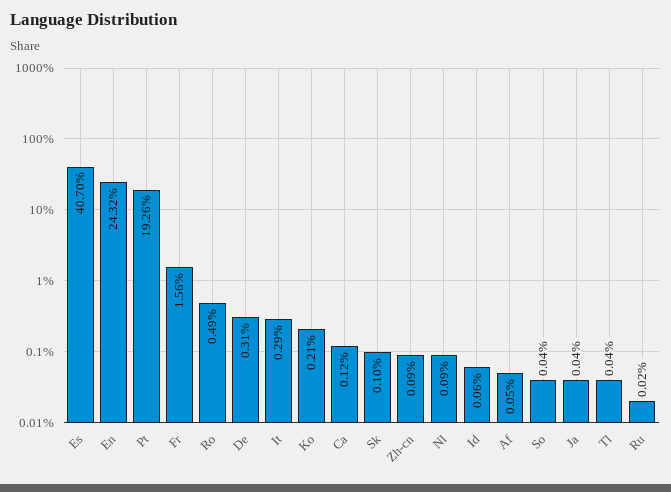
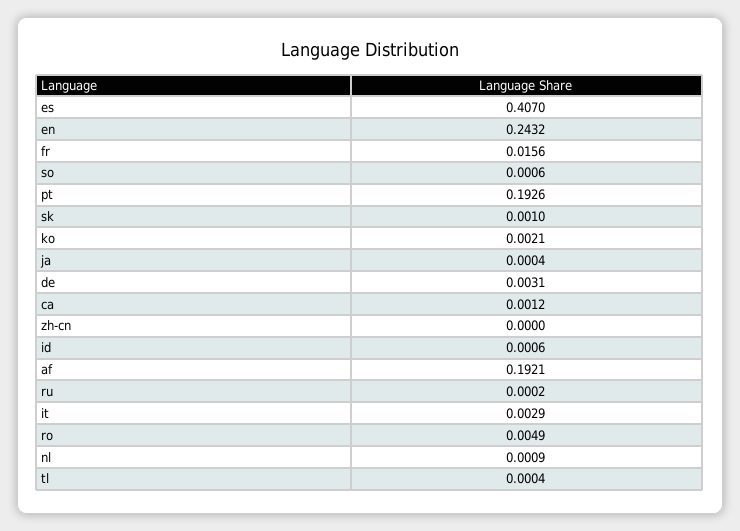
Zh-cn: 0.0009 -> 0
Af: 0.0005 -> 0.1921
So: 0.0004 -> 0.0006

